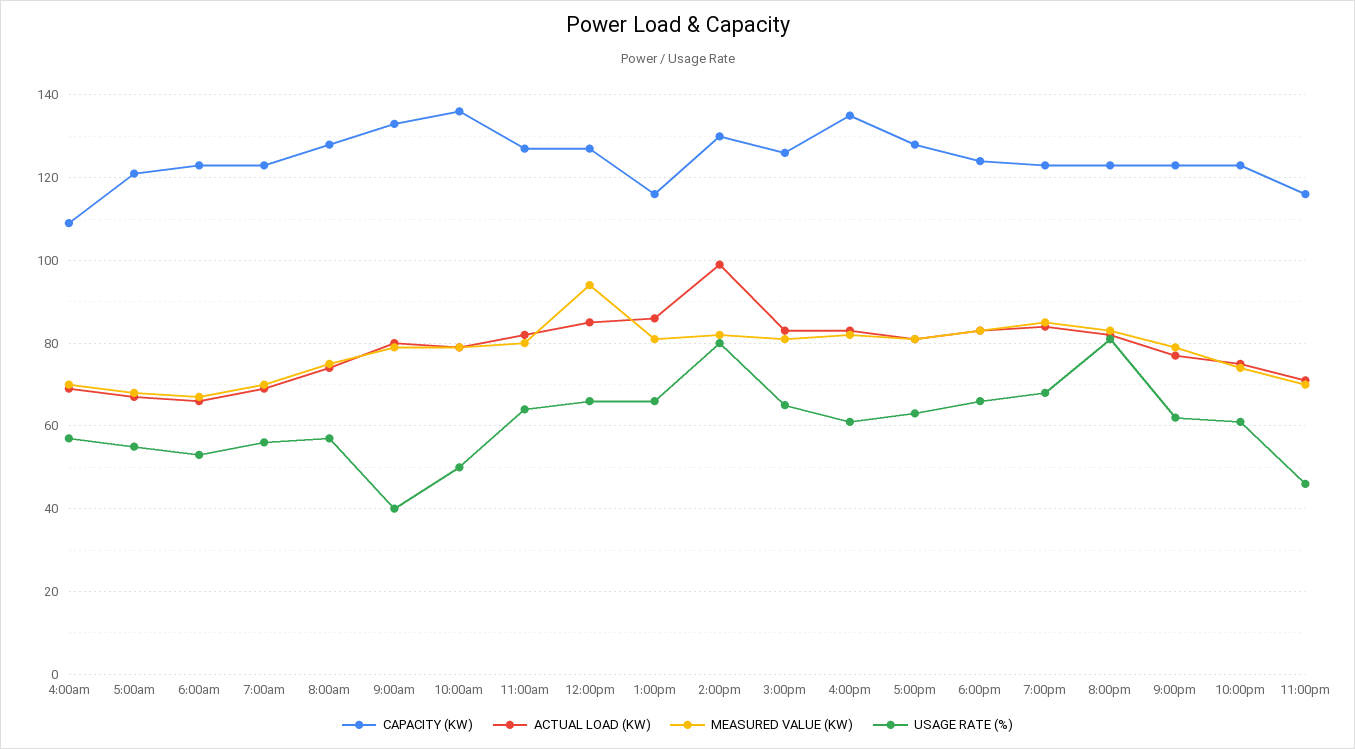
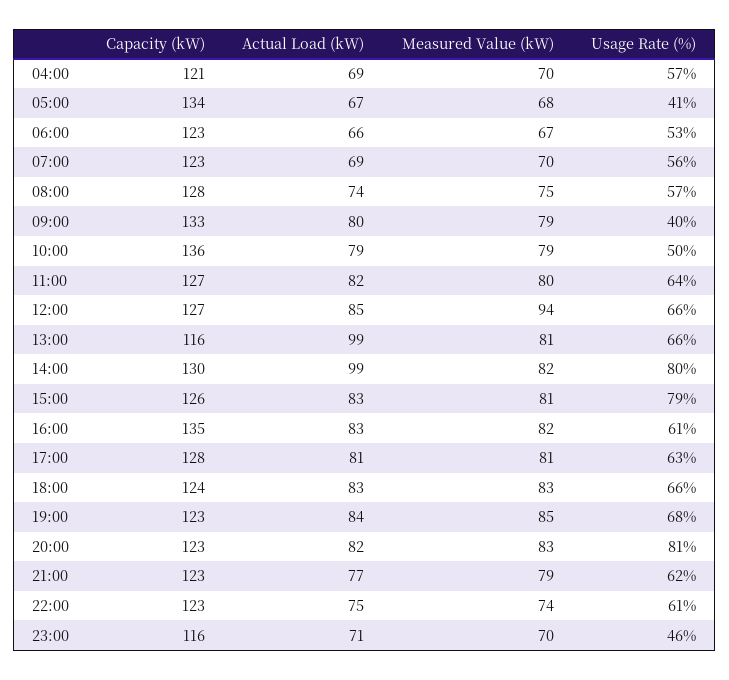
CAPACITY (KW), 4:00am: 110 -> 121
CAPACITY (KW), 5:00am: 120 -> 134
USAGE RATE (%), 5:00am: 55 -> 41
ACTUAL LOAD (KW), 1:00pm: 85 -> 99
USAGE RATE (%), 3:00pm: 65 -> 79

